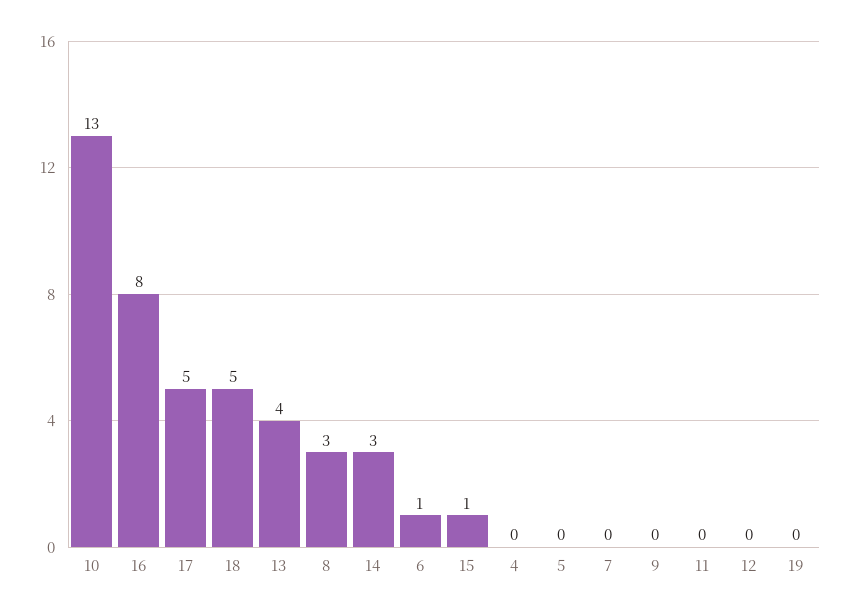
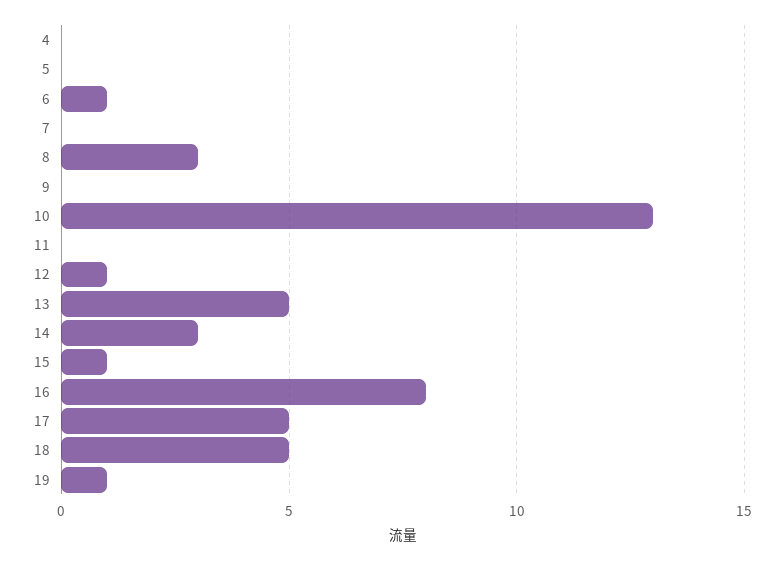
13: 4 -> 5
12: 0 -> 1
19: 0 -> 1

